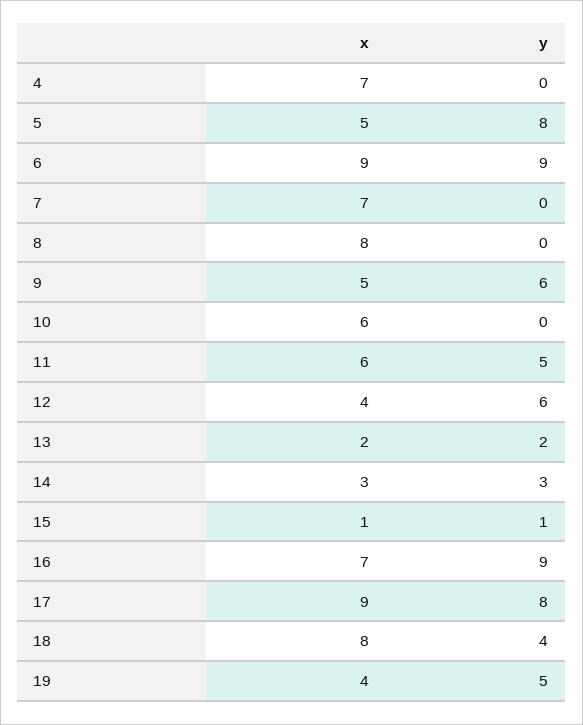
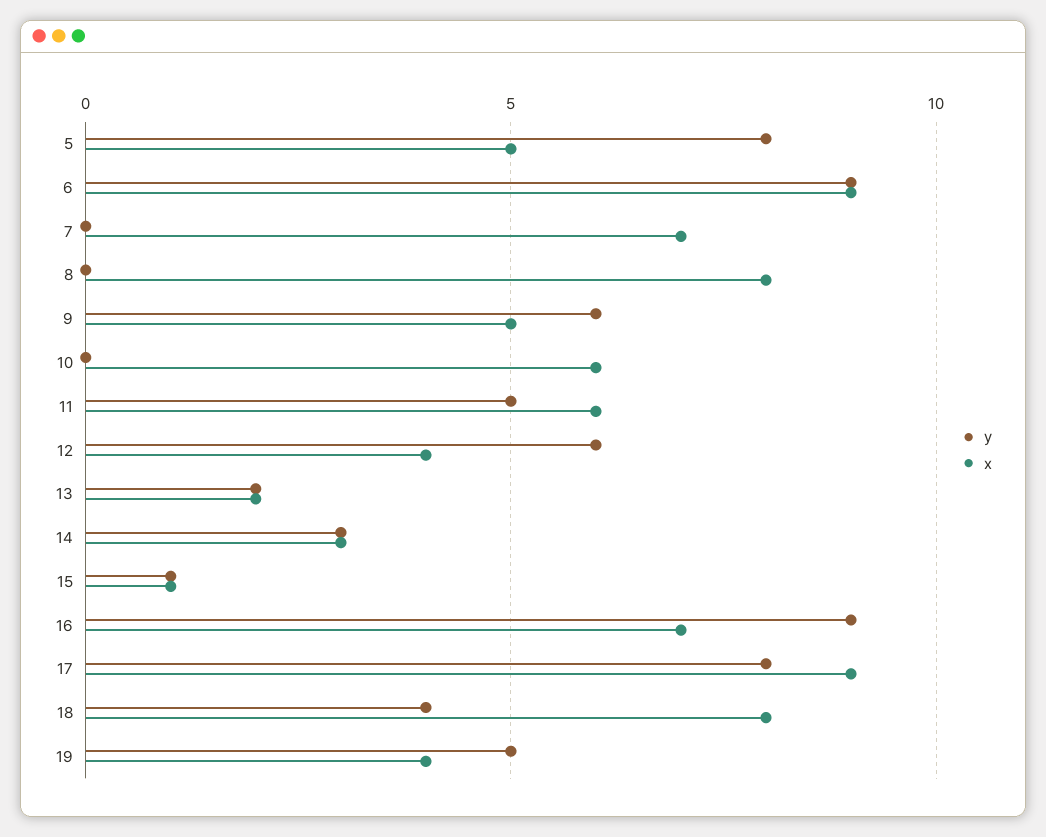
x, 4: 7 -> none
y, 4: 0 -> none

